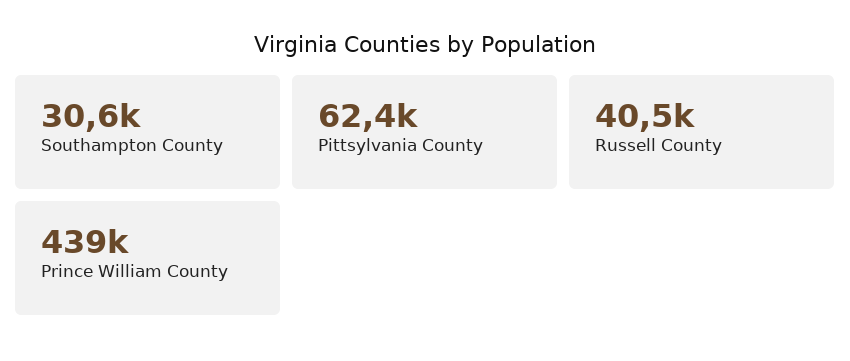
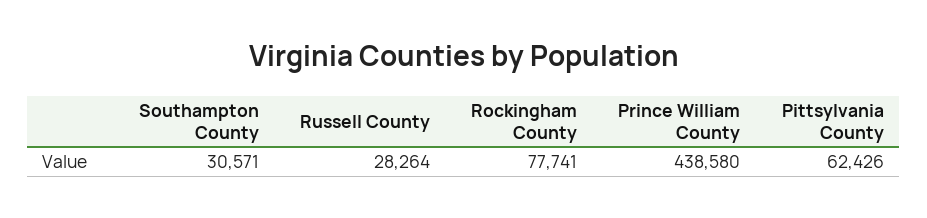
Russell County: 40500 -> 28264
Rockingham County: none -> 77741

